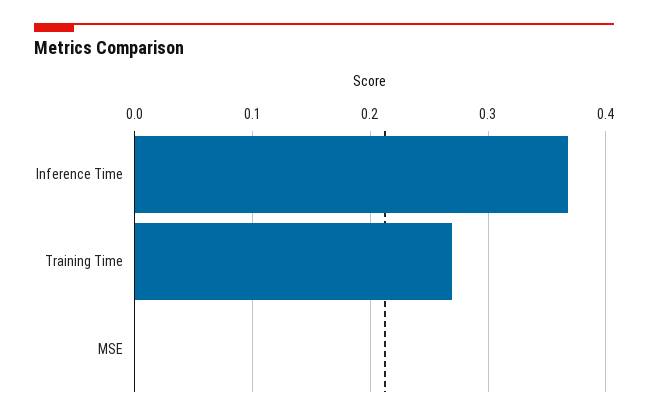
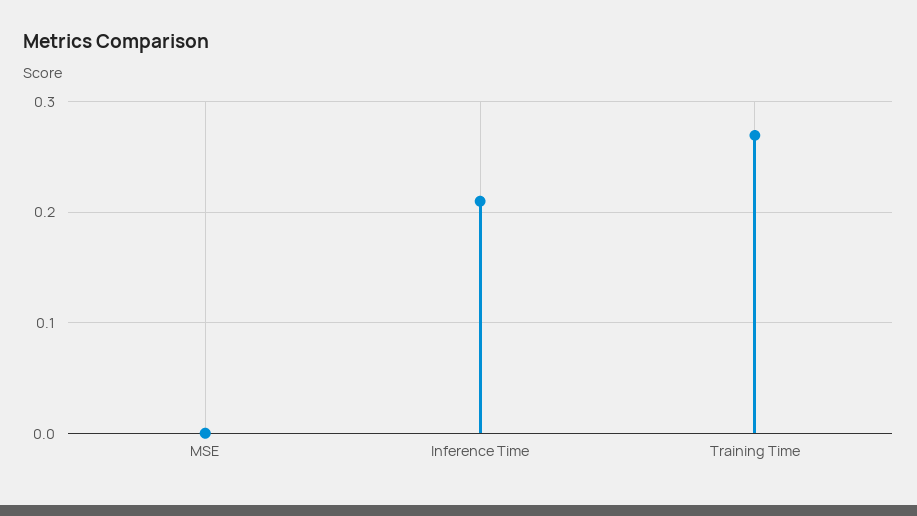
Inference Time: 0.37 -> 0.21

